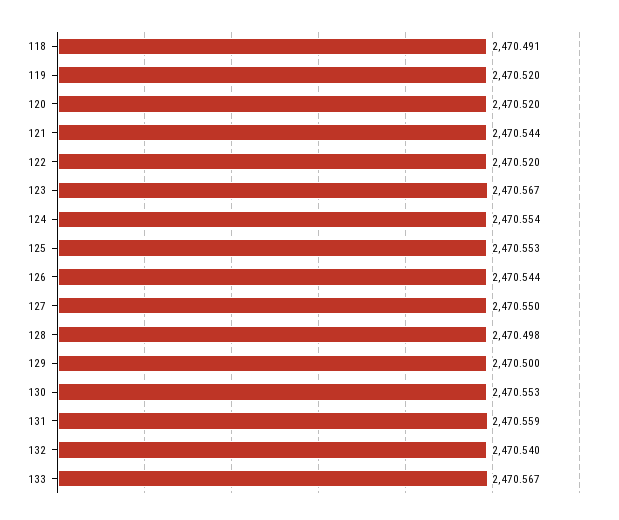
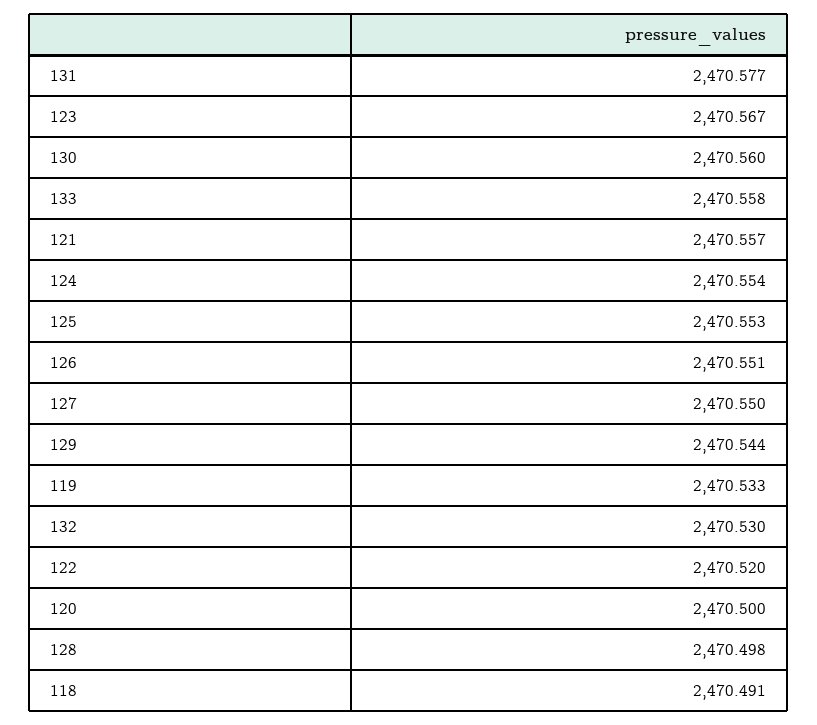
119: 2470.52 -> 2470.533
120: 2470.52 -> 2470.5
121: 2470.544 -> 2470.557
126: 2470.544 -> 2470.551
129: 2470.5 -> 2470.544
130: 2470.553 -> 2470.56
131: 2470.559 -> 2470.577
132: 2470.54 -> 2470.53
133: 2470.567 -> 2470.558

